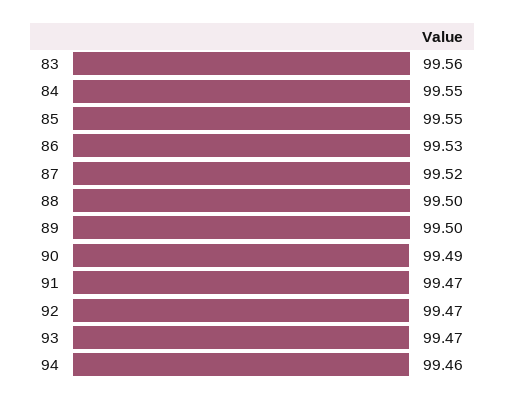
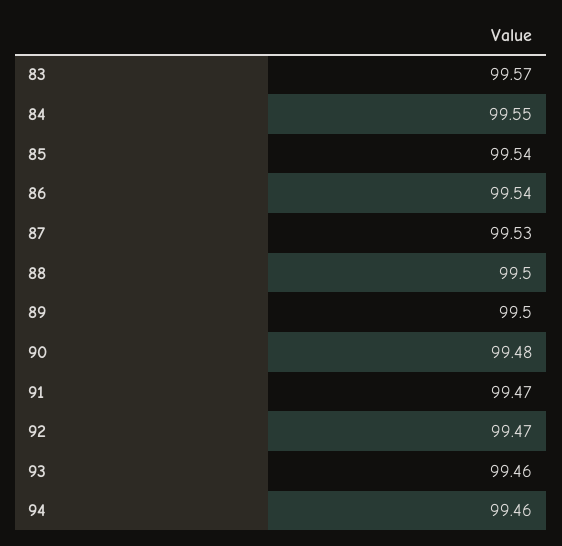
83: 99.56 -> 99.57
85: 99.55 -> 99.54
86: 99.53 -> 99.54
87: 99.52 -> 99.53
90: 99.49 -> 99.48
93: 99.47 -> 99.46

